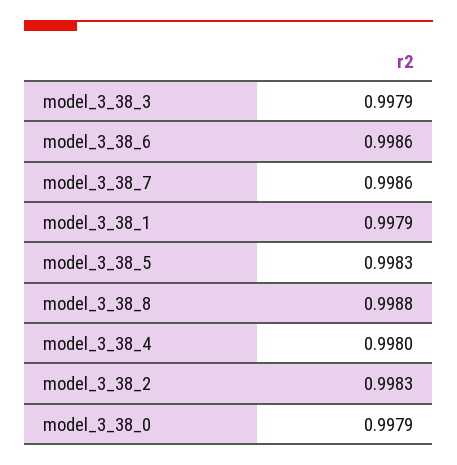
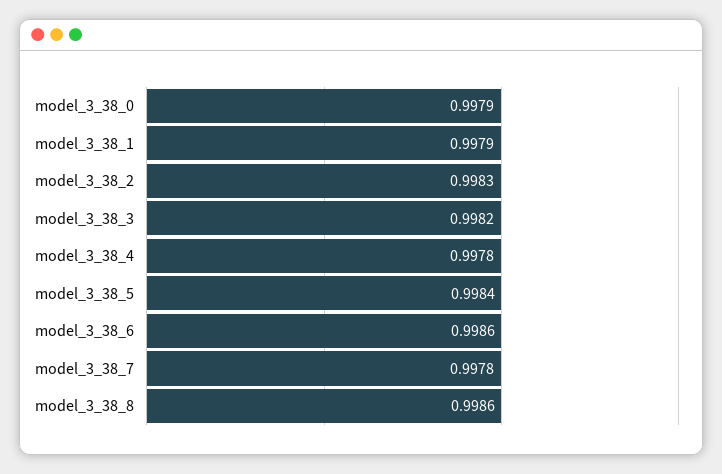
model_3_38_3: 0.9979 -> 0.9982
model_3_38_7: 0.9986 -> 0.9978
model_3_38_5: 0.9983 -> 0.9984
model_3_38_8: 0.9988 -> 0.9986
model_3_38_4: 0.998 -> 0.9978

